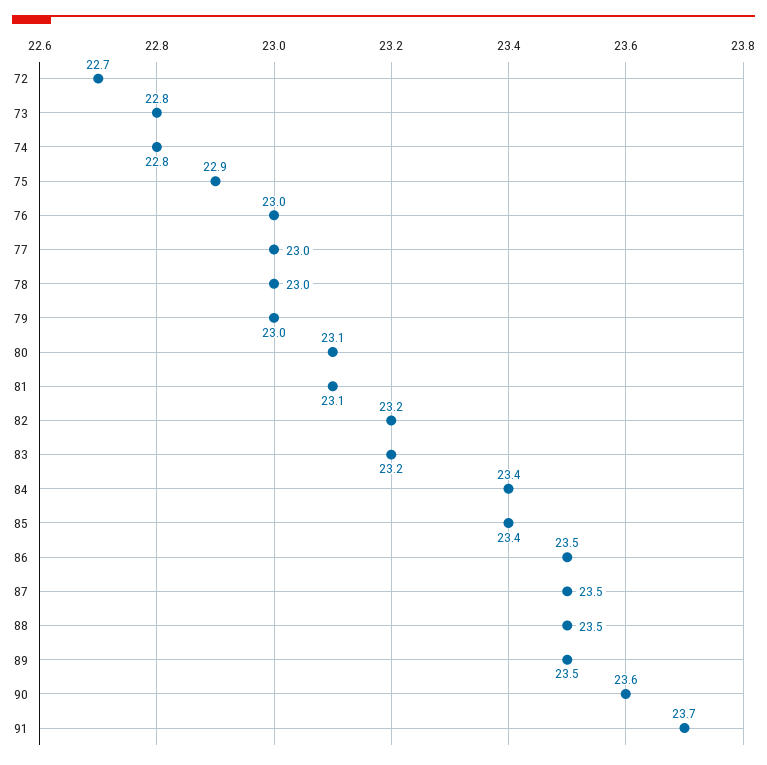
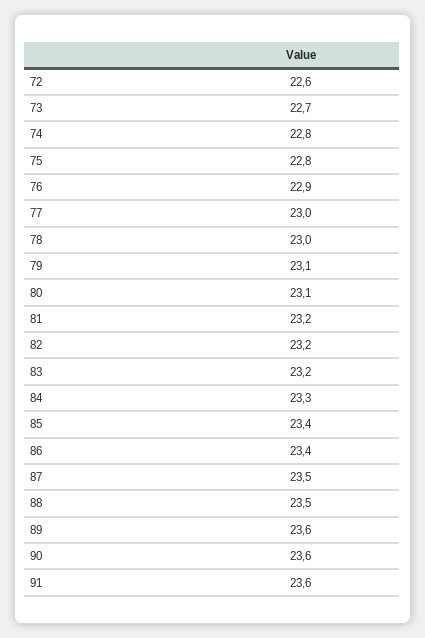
72: 22.7 -> 22.6
73: 22.8 -> 22.7
75: 22.9 -> 22.8
76: 23 -> 22.9
79: 23 -> 23.1
81: 23.1 -> 23.2
84: 23.4 -> 23.3
86: 23.5 -> 23.4
89: 23.5 -> 23.6
91: 23.7 -> 23.6

